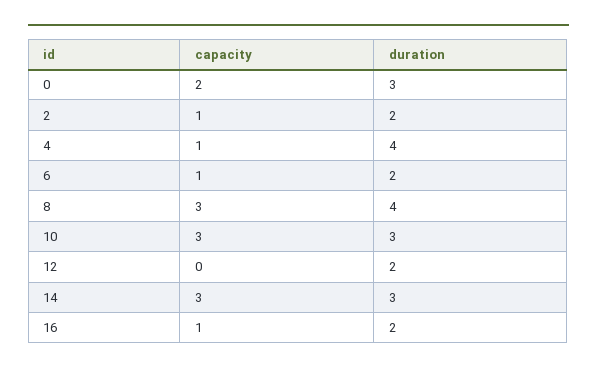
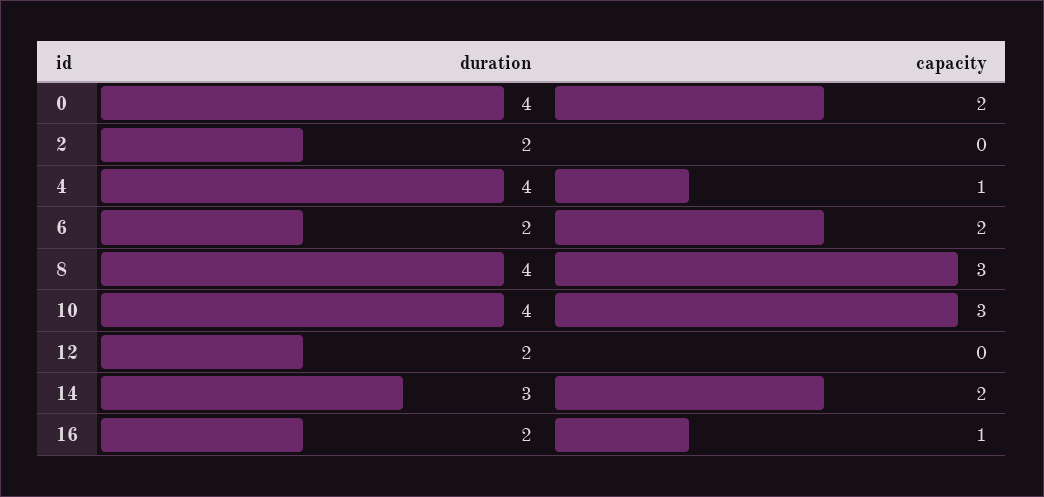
duration, 0: 3 -> 4
capacity, 2: 1 -> 0
capacity, 6: 1 -> 2
duration, 10: 3 -> 4
capacity, 14: 3 -> 2

